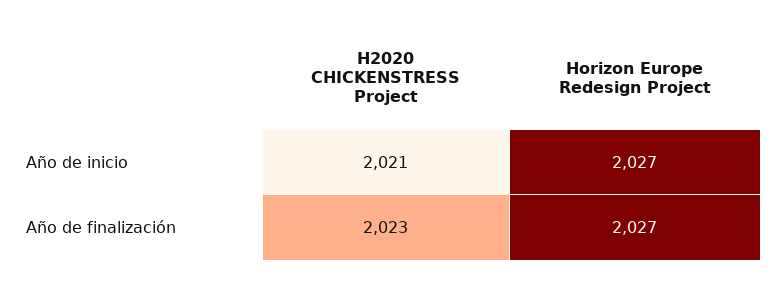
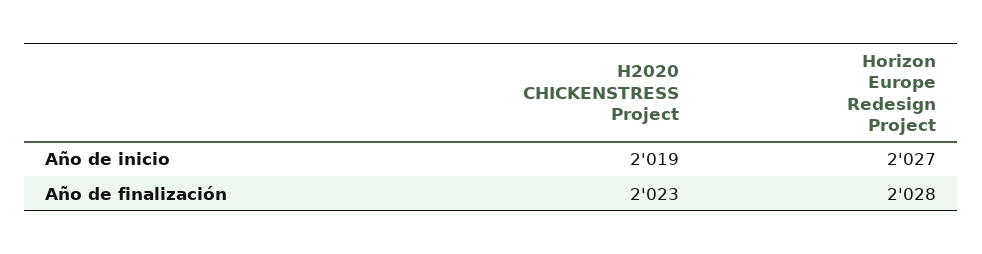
H2020 CHICKENSTRESS Project, Año de inicio: 2021 -> 2019
Horizon Europe Redesign Project, Año de finalización: 2027 -> 2028

